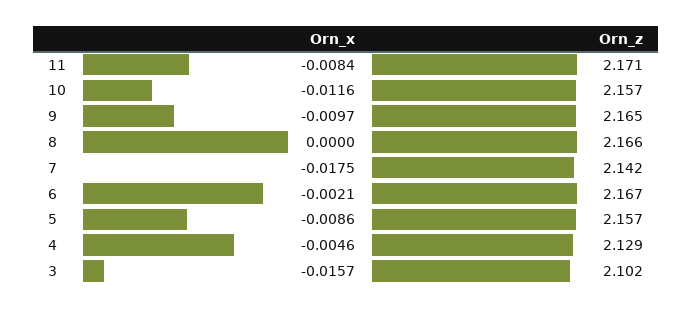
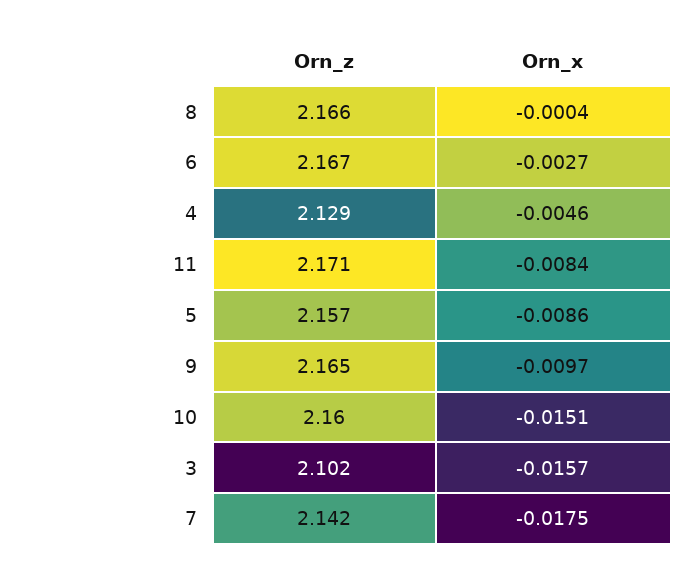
Orn_x, 10: -0.0116 -> -0.0151
Orn_z, 10: 2.157 -> 2.16
Orn_x, 8: 0 -> -0.0004
Orn_x, 6: -0.0021 -> -0.0027

